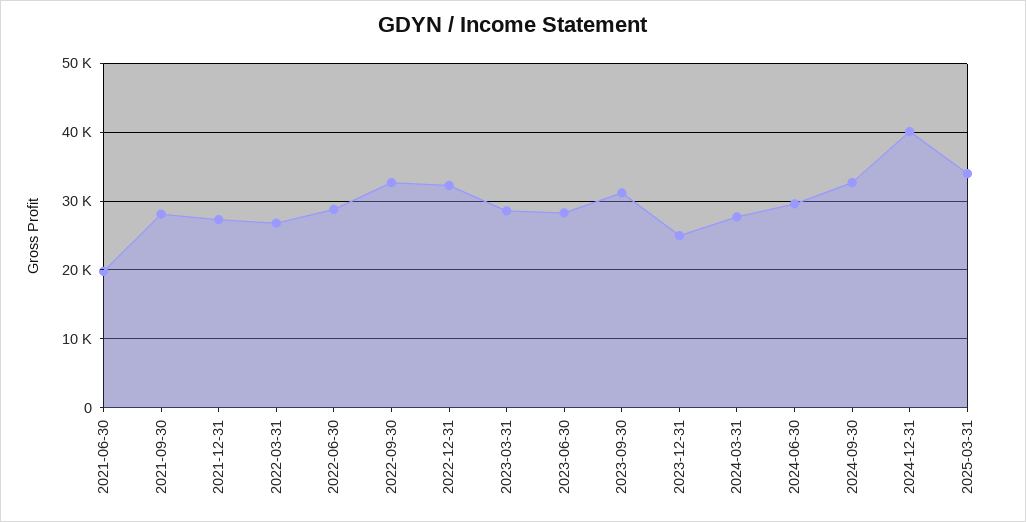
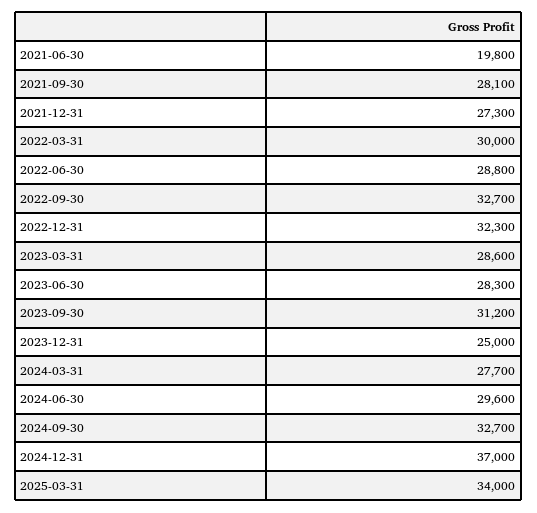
2022-03-31: 27000 -> 30000
2024-12-31: 40000 -> 37000

